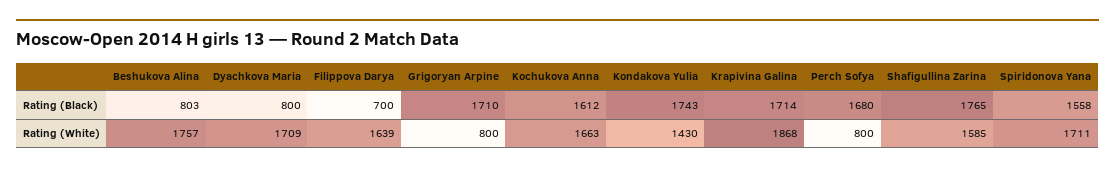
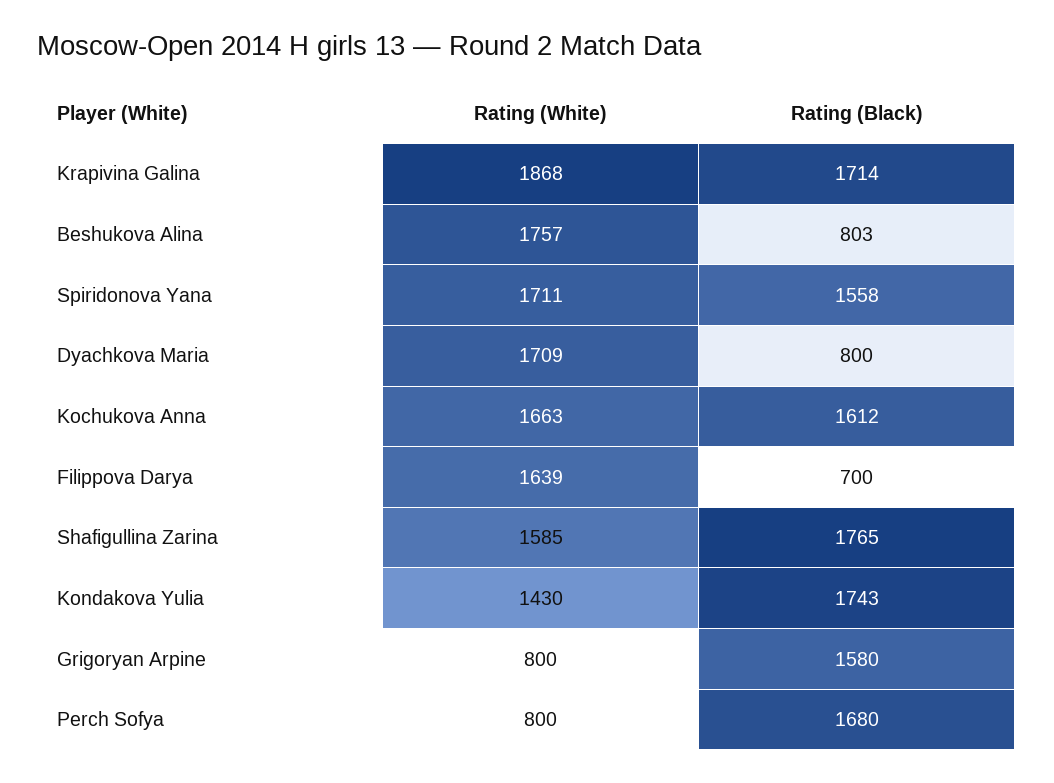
Grigoryan Arpine, Rating (Black): 1710 -> 1580

